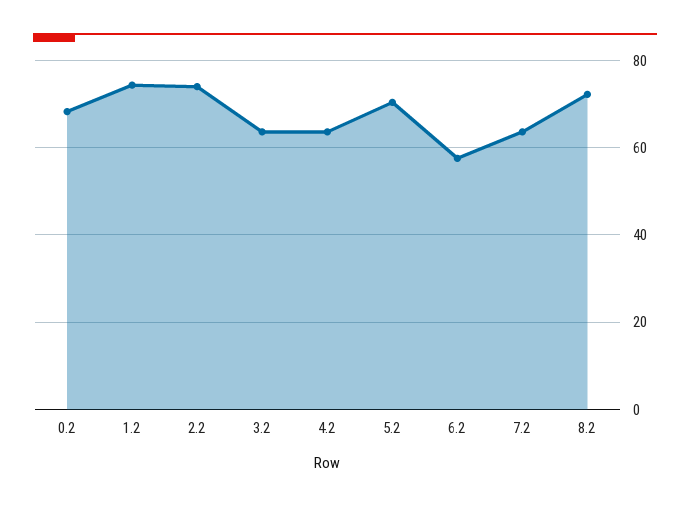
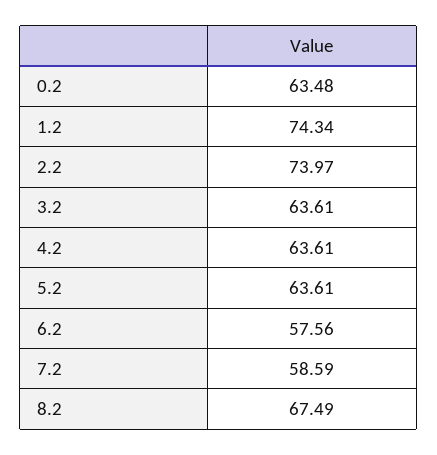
0.2: 68 -> 63.48
5.2: 70 -> 63.61
7.2: 64 -> 58.59
8.2: 72 -> 67.49

